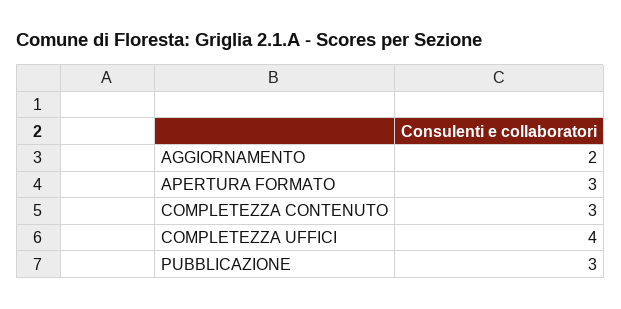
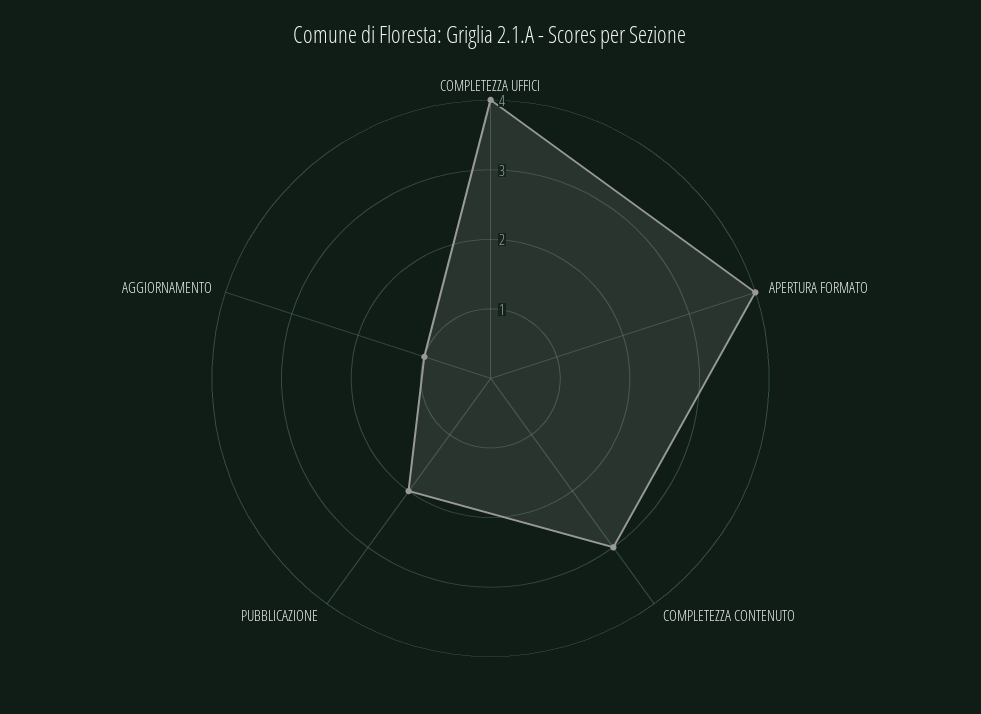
AGGIORNAMENTO: 2 -> 1
APERTURA FORMATO: 3 -> 4
PUBBLICAZIONE: 3 -> 2

